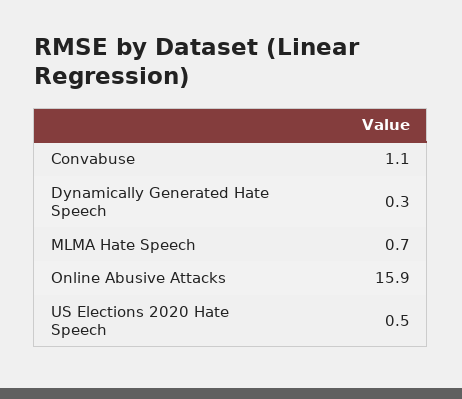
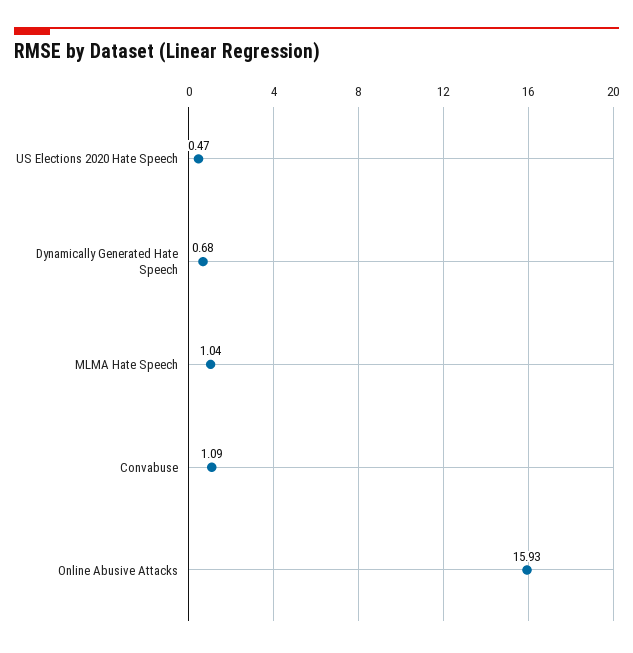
Dynamically Generated Hate Speech: 0.3 -> 0.68
MLMA Hate Speech: 0.7 -> 1.04

